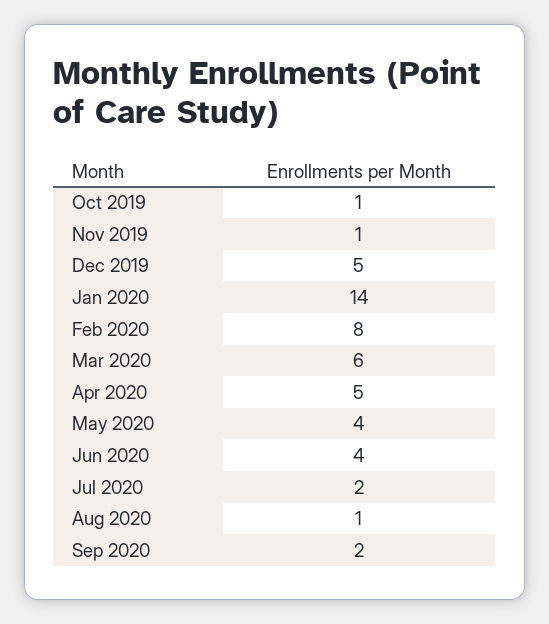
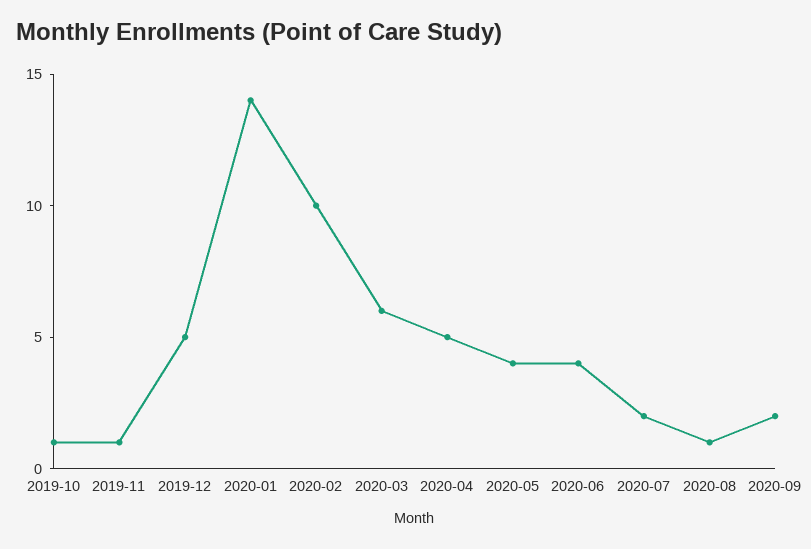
Feb 2020: 8 -> 10

